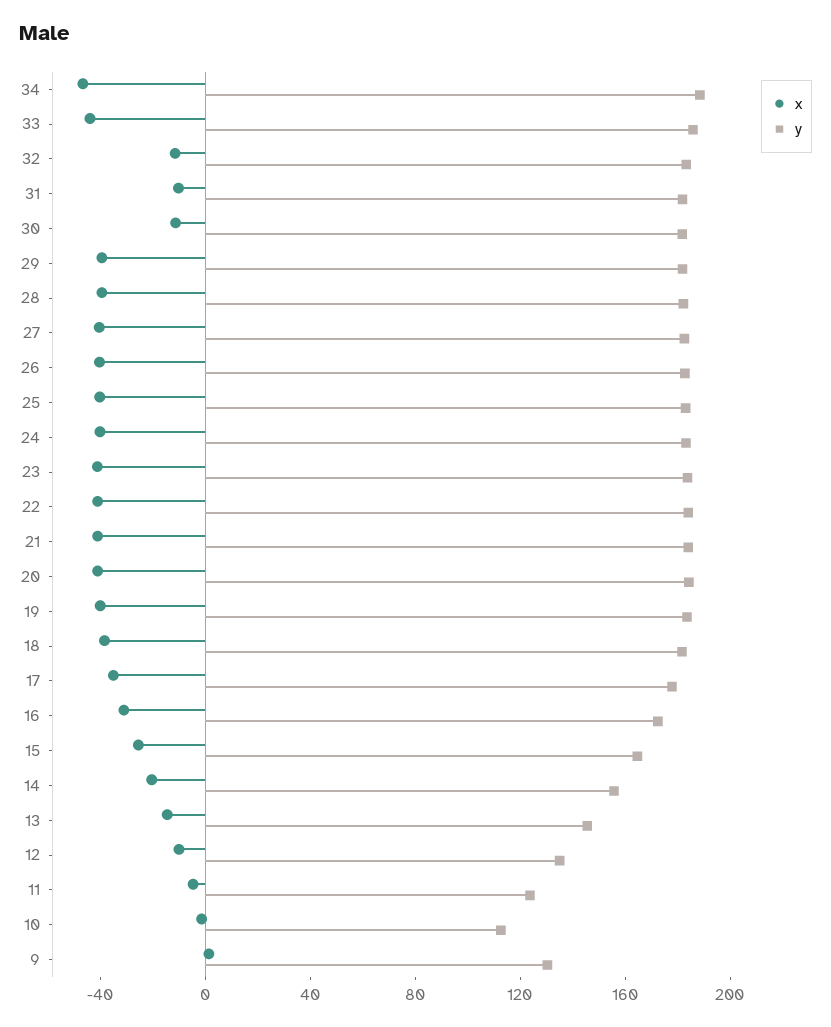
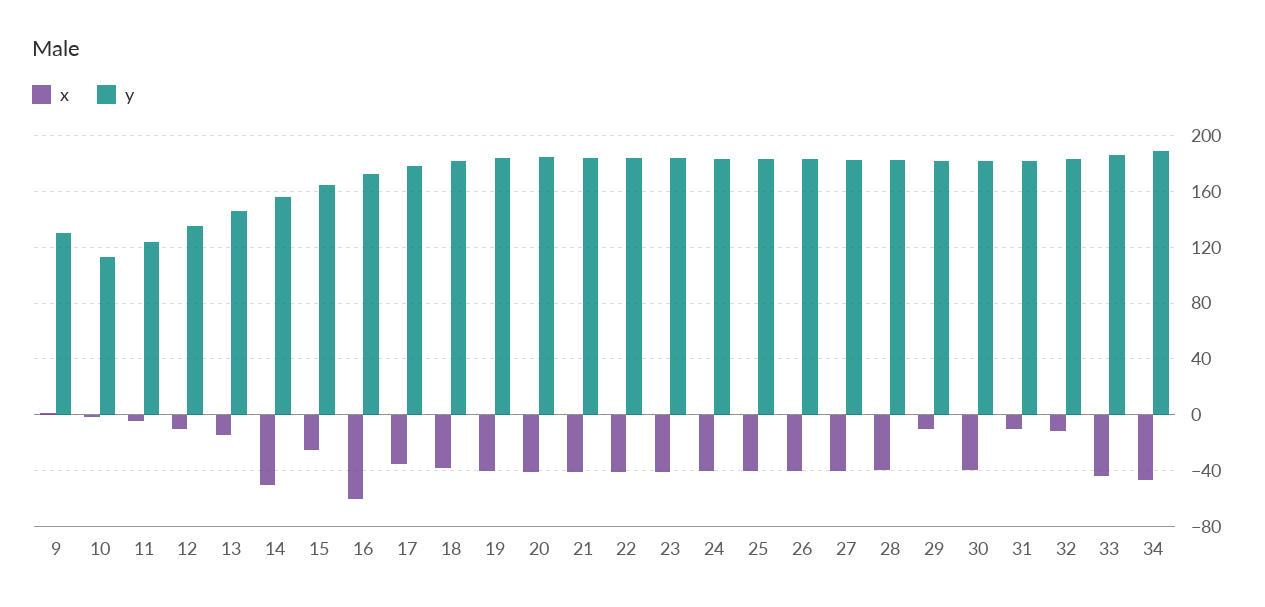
x, 30: -10 -> -40
x, 29: -40 -> -10
x, 16: -30 -> -60
x, 14: -20 -> -50

